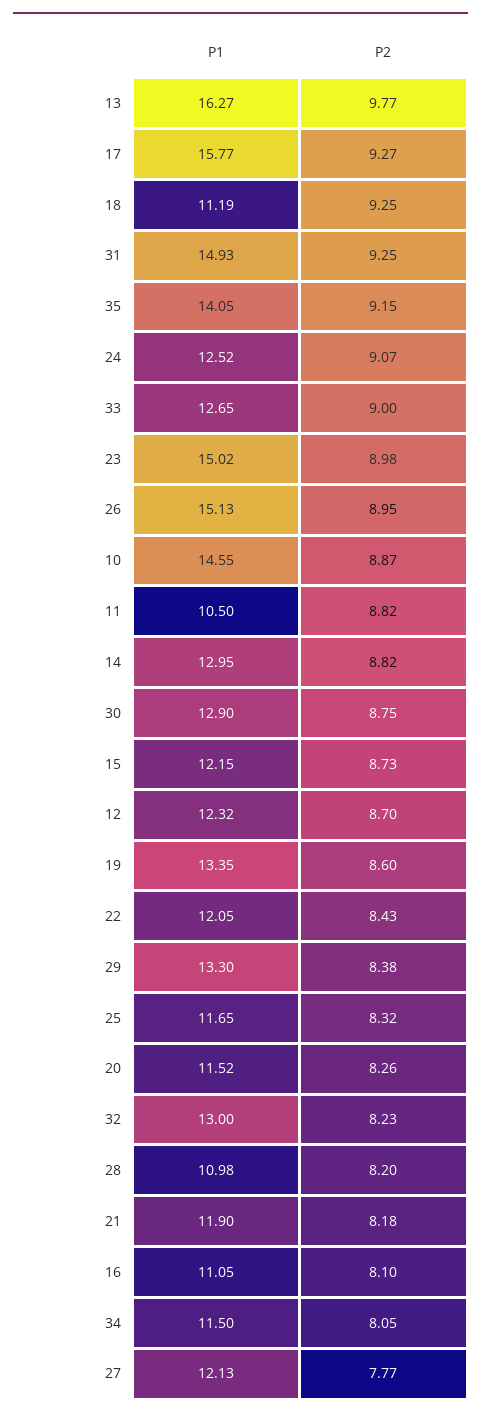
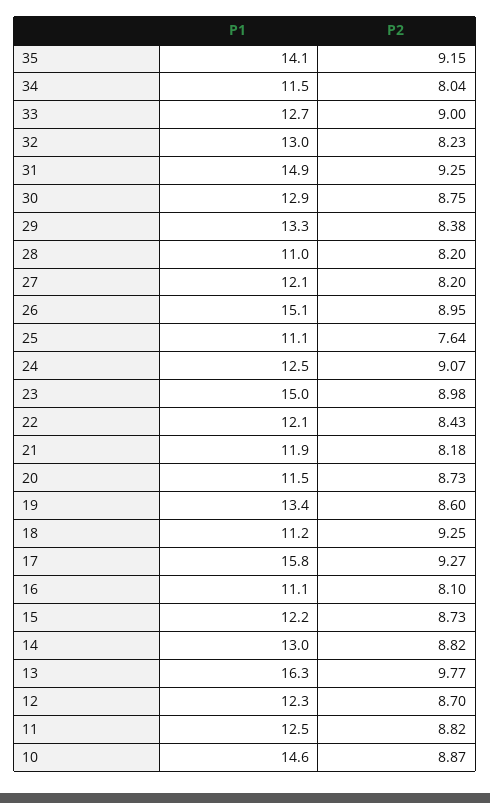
P1, 11: 10.5 -> 12.5
P1, 25: 11.65 -> 11.1
P2, 25: 8.32 -> 7.64
P2, 20: 8.26 -> 8.73
P2, 34: 8.05 -> 8.04
P2, 27: 7.77 -> 8.2

